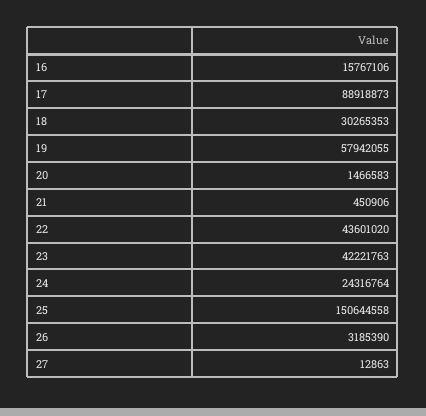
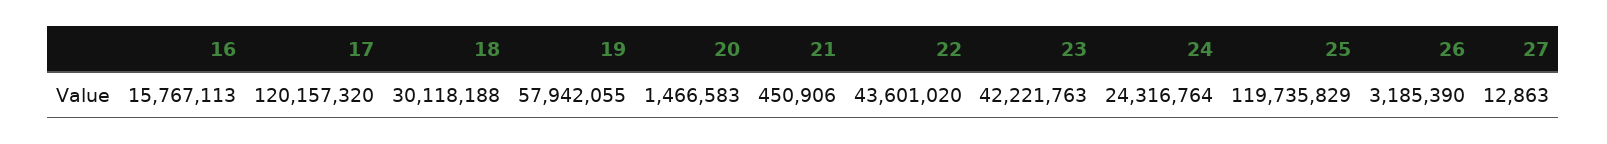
16: 15767106 -> 15767113
17: 88918873 -> 120157320
18: 30265353 -> 30118188
25: 150644558 -> 119735829

